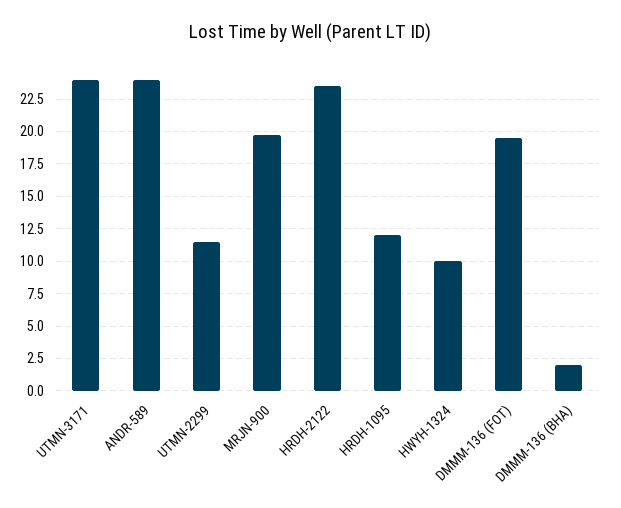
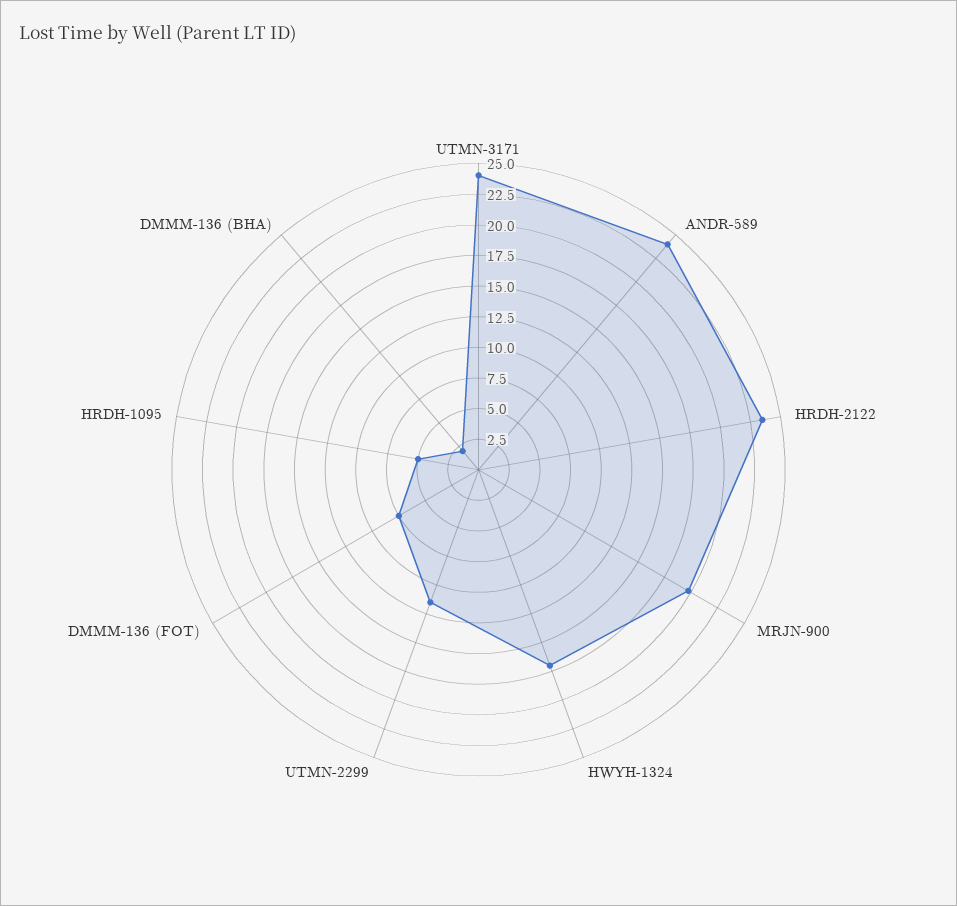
HRDH-1095: 12 -> 5
HWYH-1324: 10 -> 17.5
DMMM-136 (FOT): 19.5 -> 7.5

